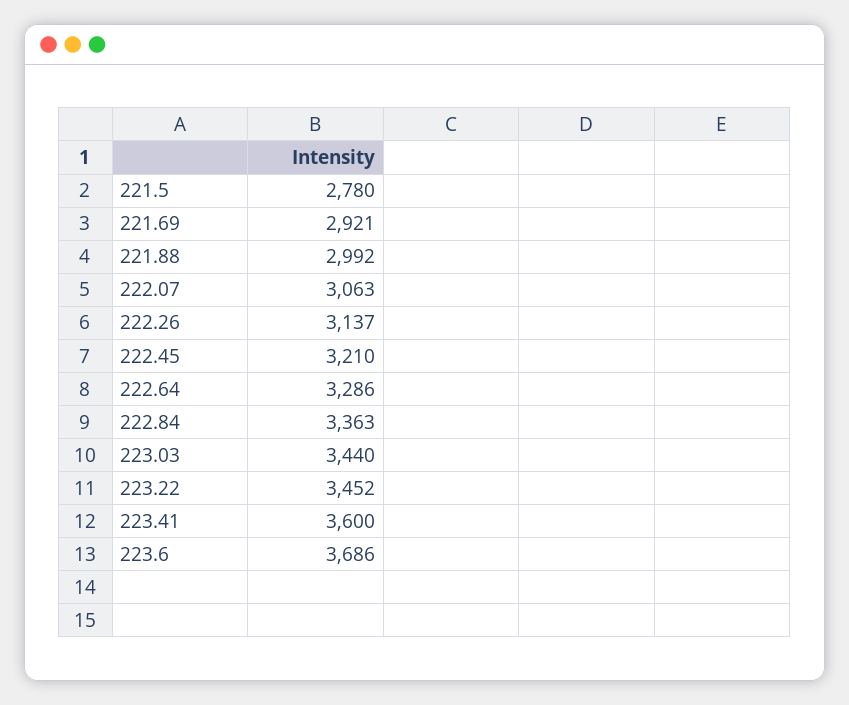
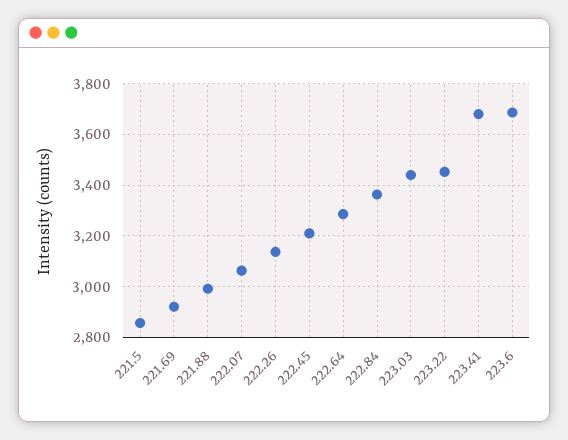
221.5: 2780 -> 2850
223.41: 3600 -> 3675

